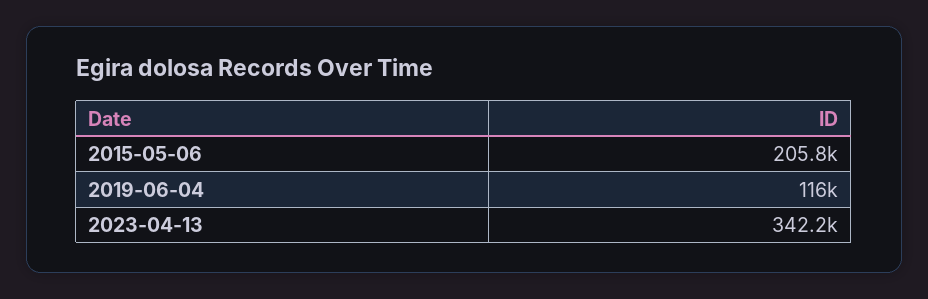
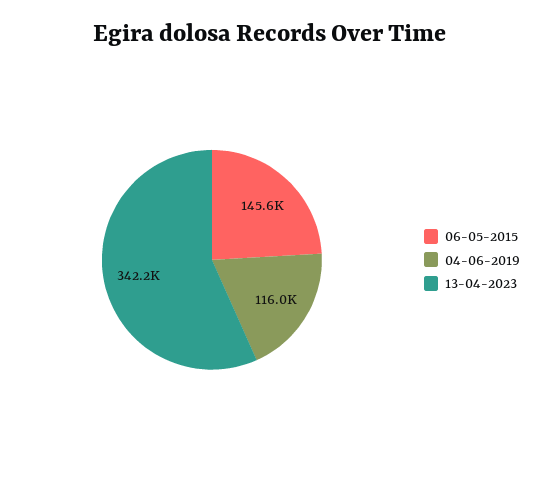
2015-05-06: 205800 -> 145600

